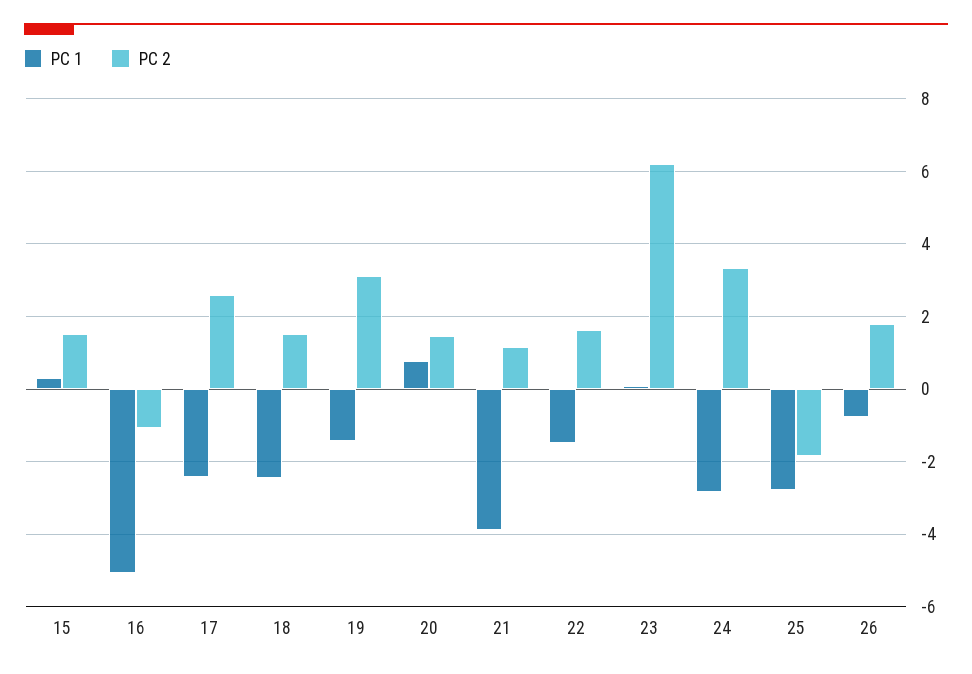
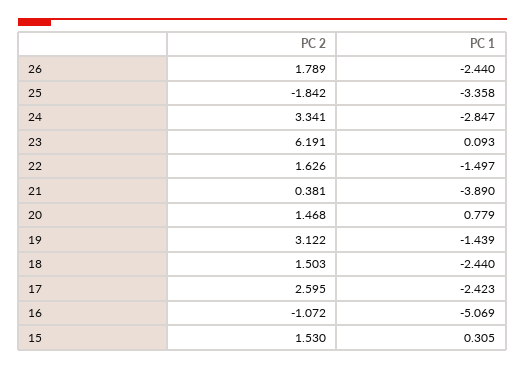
PC 2, 21: 1.2 -> 0.381
PC 1, 25: -2.8 -> -3.358
PC 1, 26: -0.8 -> -2.44

